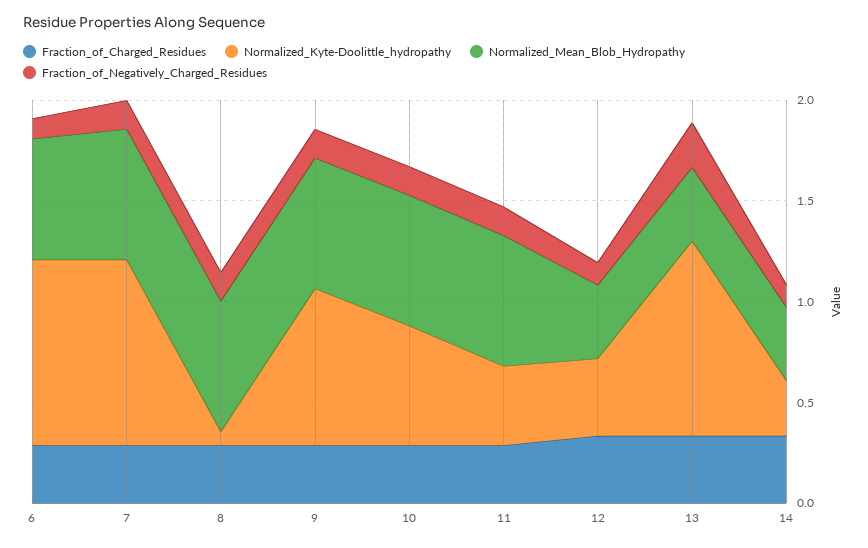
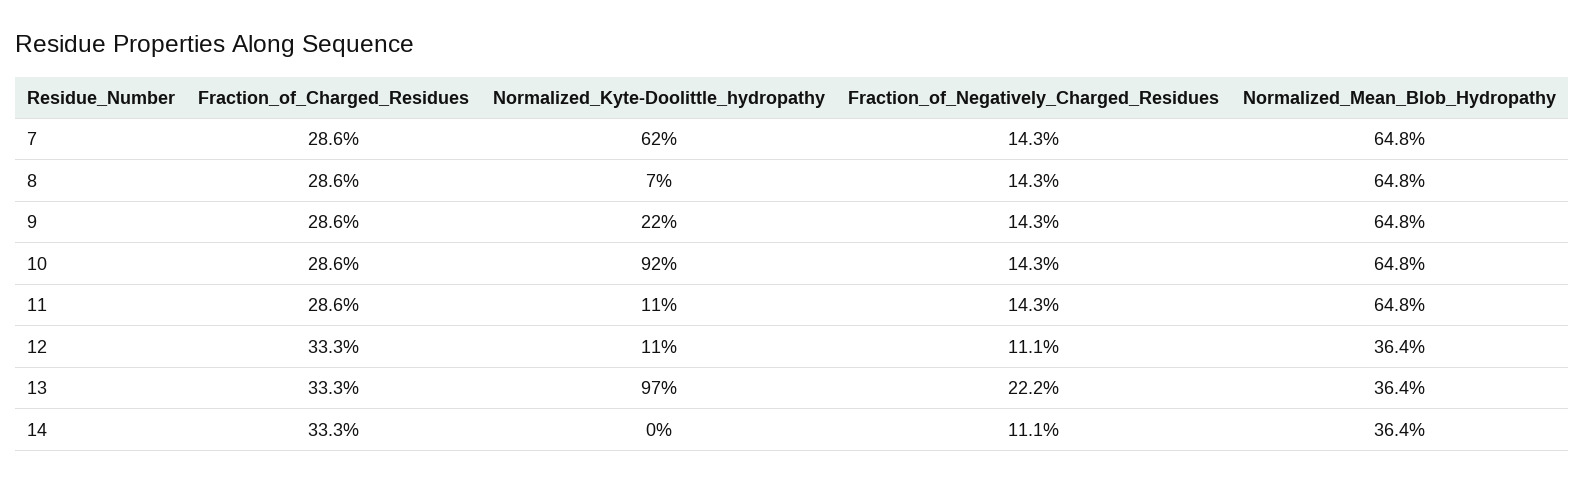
Fraction_of_Charged_Residues, 6: 0.3 -> none
Normalized_Kyte-Doolittle_hydropathy, 6: 0.9 -> none
Normalized_Mean_Blob_Hydropathy, 6: 0.6 -> none
Fraction_of_Negatively_Charged_Residues, 6: 0.1 -> none
Normalized_Kyte-Doolittle_hydropathy, 7: 0.9 -> 0.62
Normalized_Kyte-Doolittle_hydropathy, 9: 0.8 -> 0.22
Normalized_Kyte-Doolittle_hydropathy, 10: 0.6 -> 0.92
Normalized_Kyte-Doolittle_hydropathy, 11: 0.4 -> 0.11
Normalized_Kyte-Doolittle_hydropathy, 12: 0.4 -> 0.11
Normalized_Kyte-Doolittle_hydropathy, 14: 0.3 -> 0

